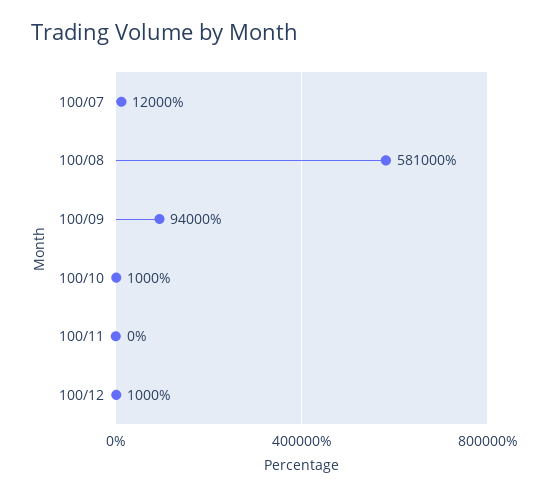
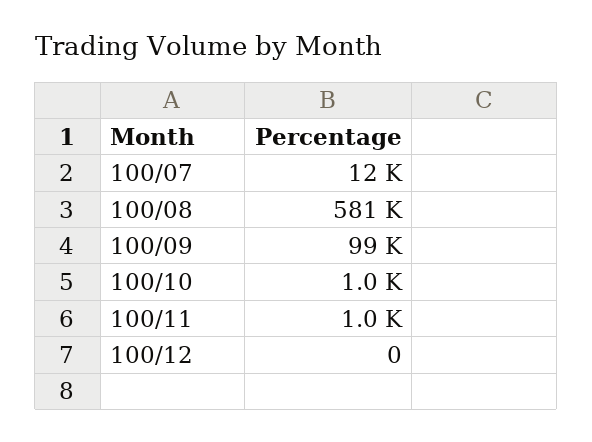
100/09: 94000 -> 99000
100/11: 0 -> 1000
100/12: 1000 -> 0

